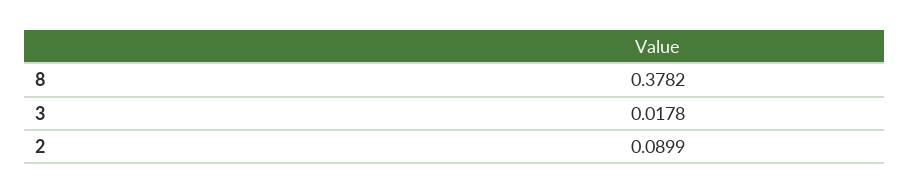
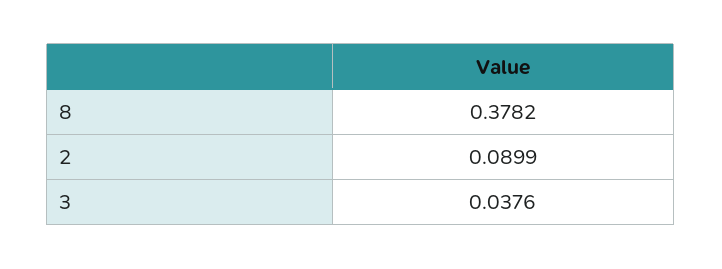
3: 0.0178 -> 0.0376

